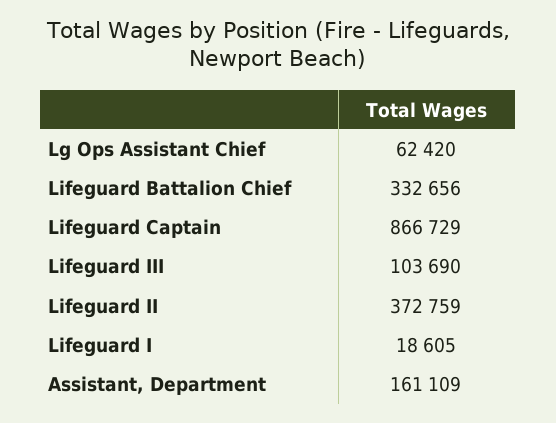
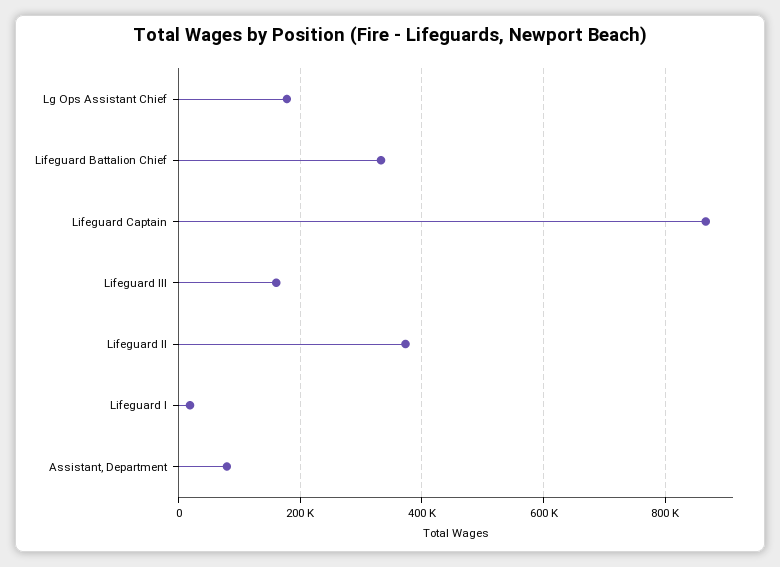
Lg Ops Assistant Chief: 62420 -> 180000
Lifeguard III: 103690 -> 160000
Assistant, Department: 161109 -> 80000

